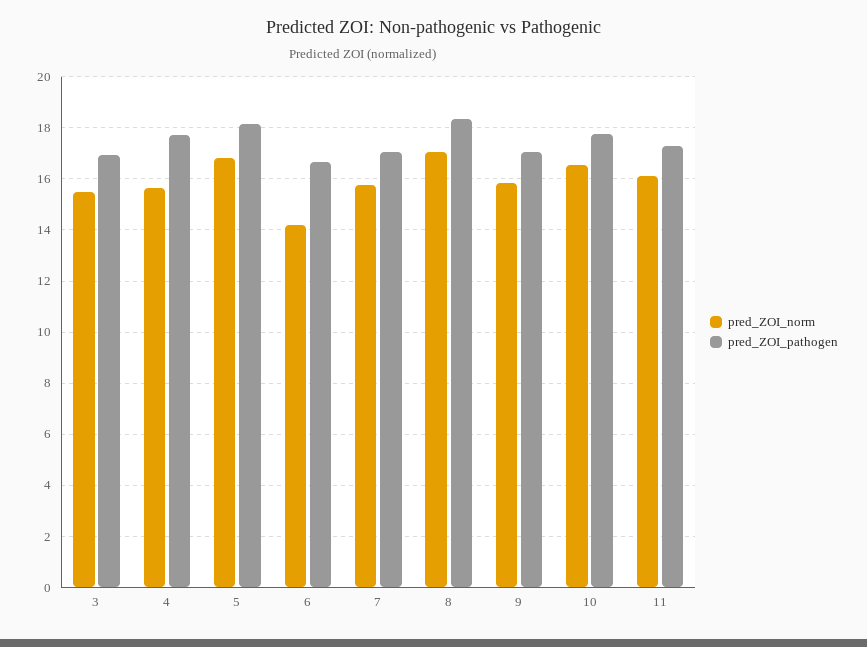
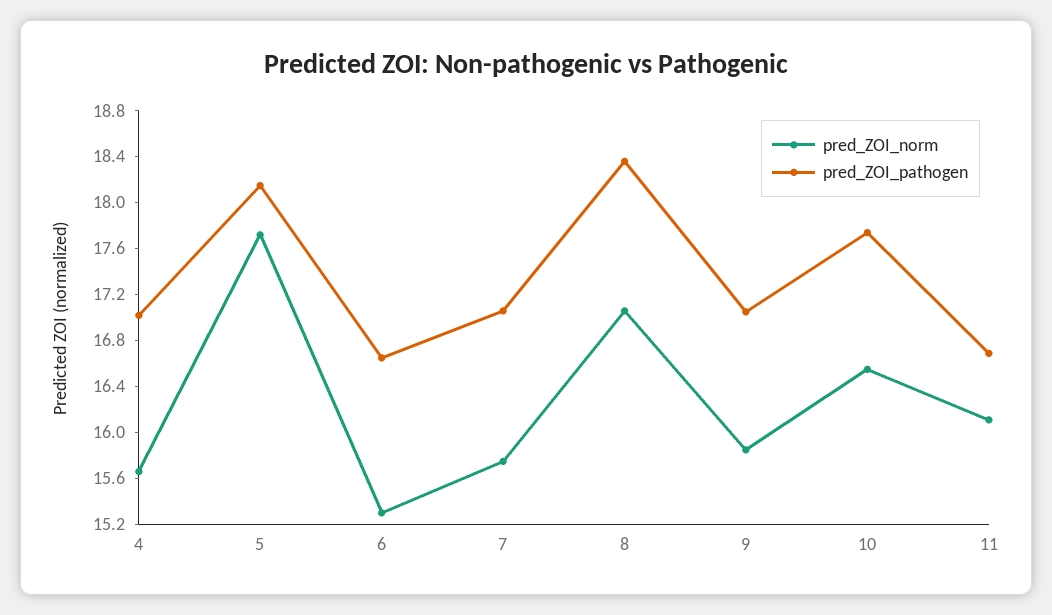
pred_ZOI_norm, 3: 15.5 -> none
pred_ZOI_pathogen, 3: 17 -> none
pred_ZOI_pathogen, 4: 17.75 -> 17
pred_ZOI_norm, 5: 16.75 -> 17.7
pred_ZOI_norm, 6: 14.25 -> 15.3
pred_ZOI_pathogen, 11: 17.25 -> 16.7

